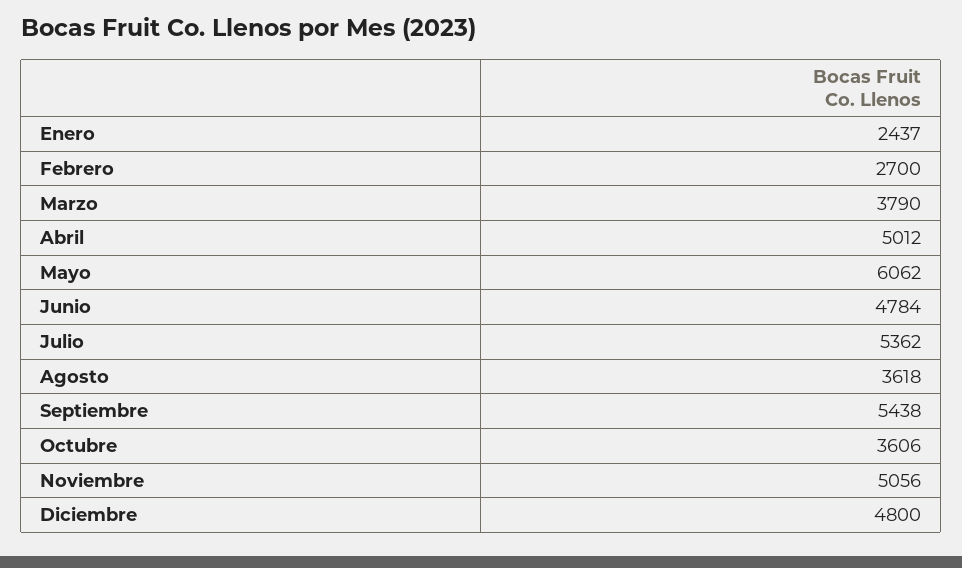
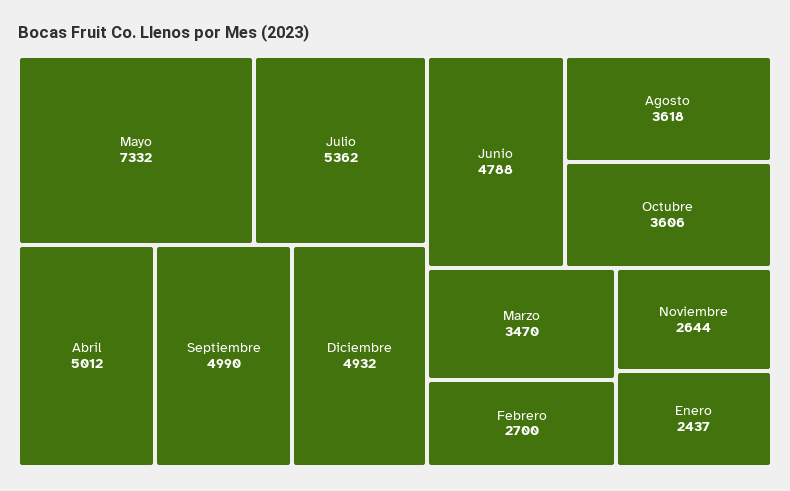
Marzo: 3790 -> 3470
Mayo: 6062 -> 7332
Junio: 4784 -> 4788
Septiembre: 5438 -> 4990
Noviembre: 5056 -> 2644
Diciembre: 4800 -> 4932

